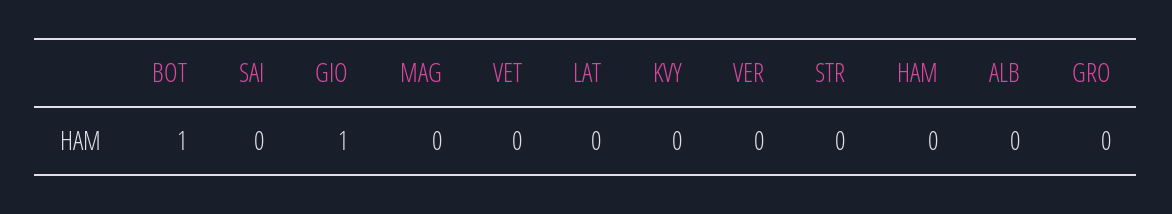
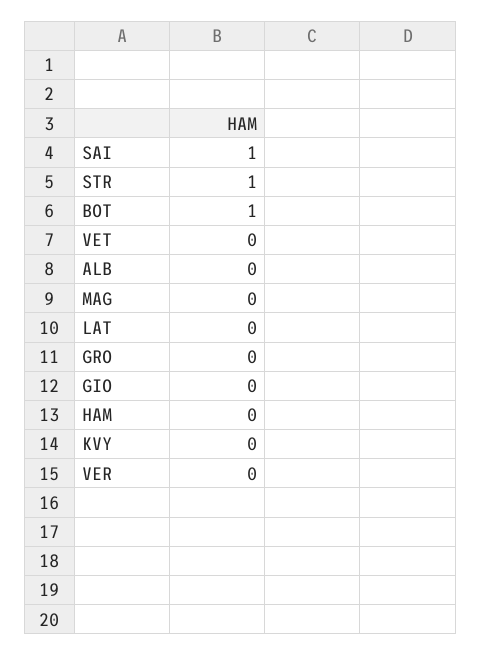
SAI: 0 -> 1
GIO: 1 -> 0
STR: 0 -> 1

